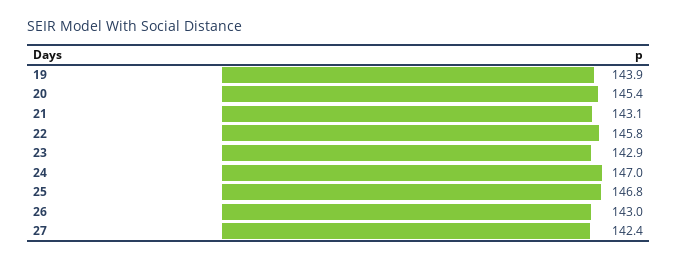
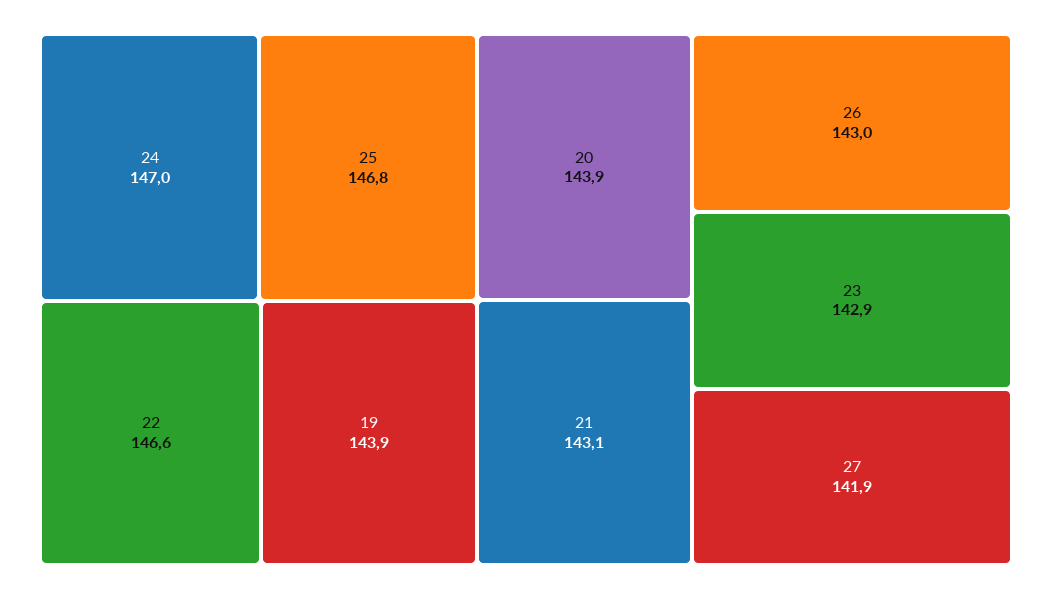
20: 145.4 -> 143.9
22: 145.8 -> 146.6
27: 142.4 -> 141.9

